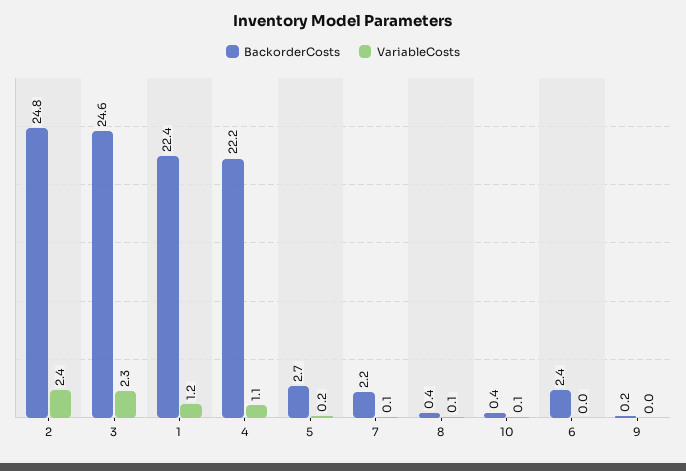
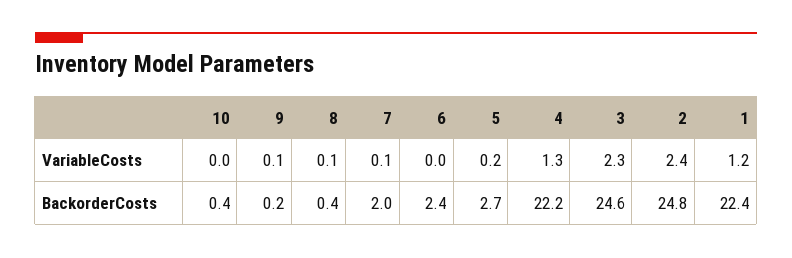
VariableCosts, 4: 1.1 -> 1.3
BackorderCosts, 7: 2.2 -> 2
VariableCosts, 10: 0.1 -> 0
VariableCosts, 9: 0 -> 0.1

